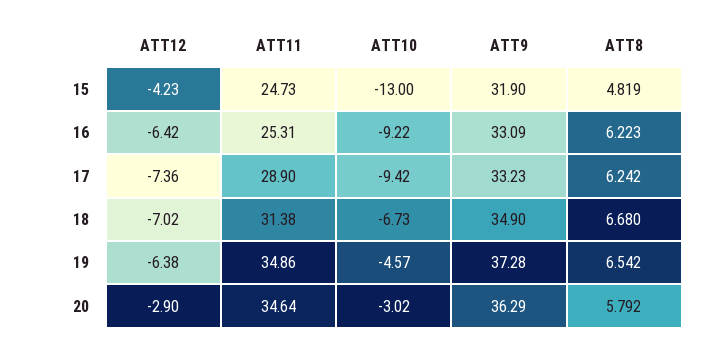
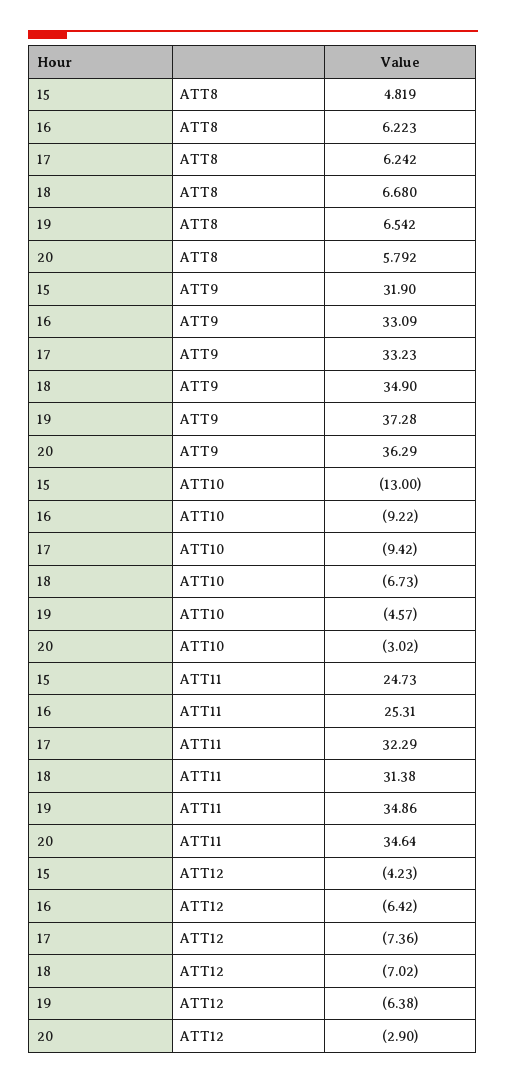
ATT11, 17: 28.9 -> 32.29

